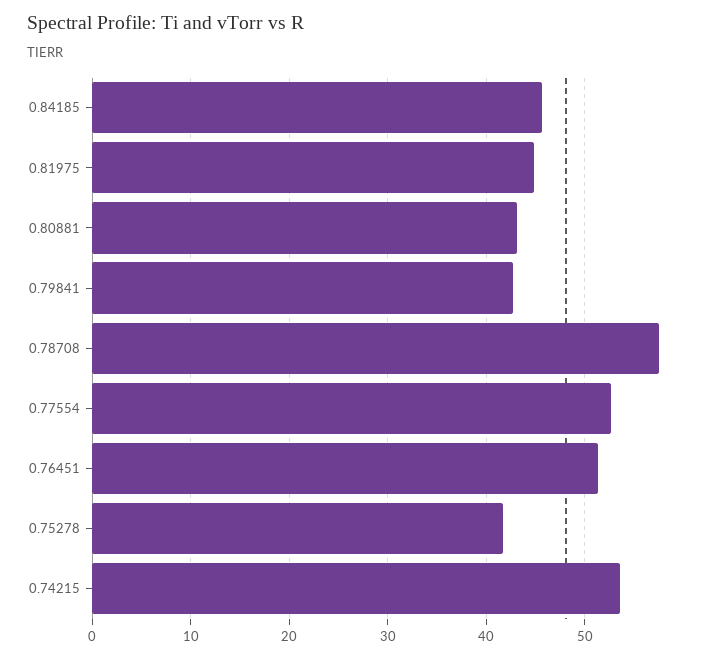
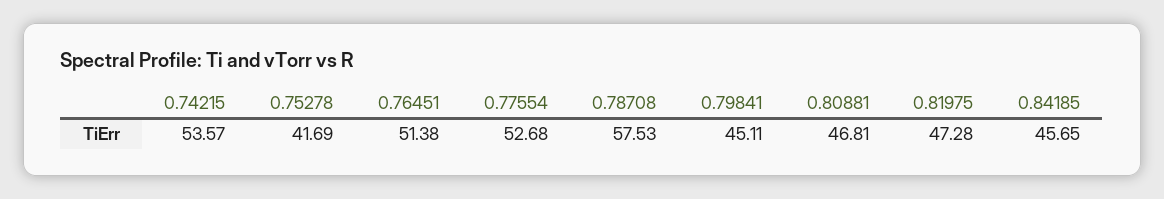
0.81975: 45 -> 47.28
0.80881: 43 -> 46.81
0.79841: 43 -> 45.11

